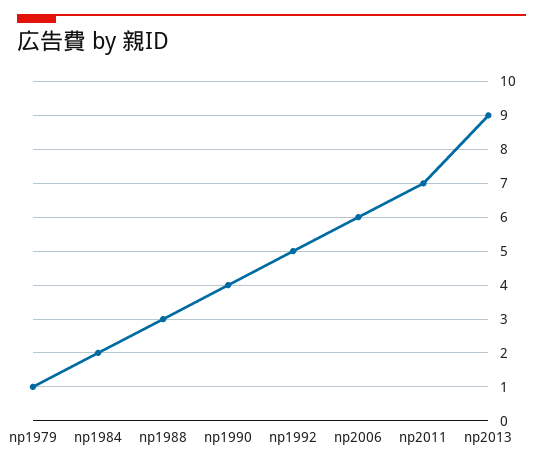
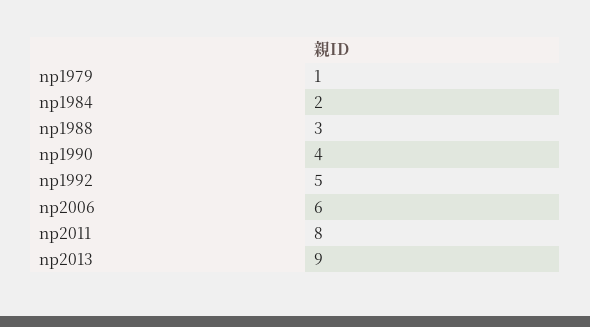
np2011: 7 -> 8

